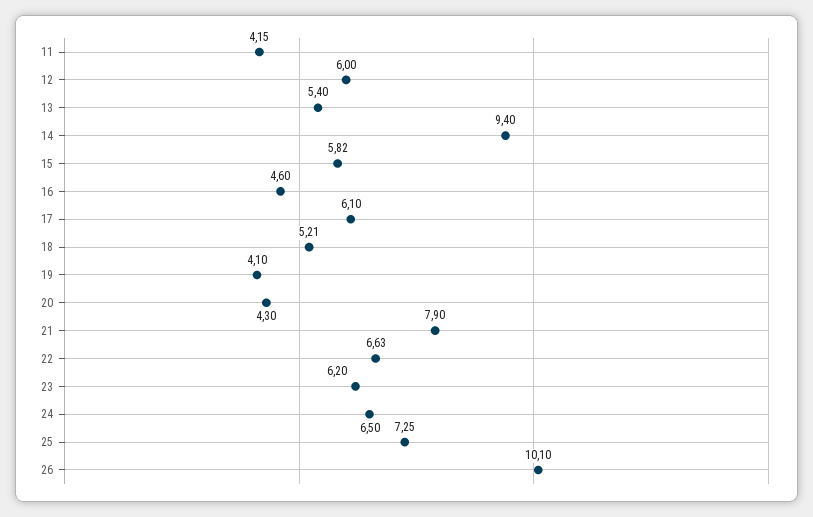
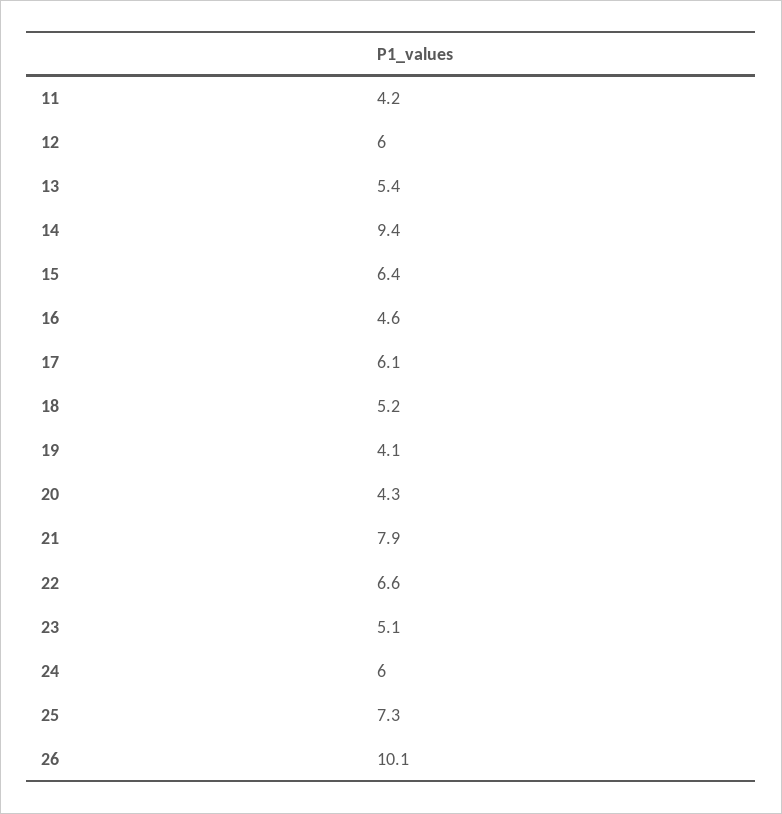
15: 5.82 -> 6.4
23: 6.2 -> 5.1
24: 6.5 -> 6

